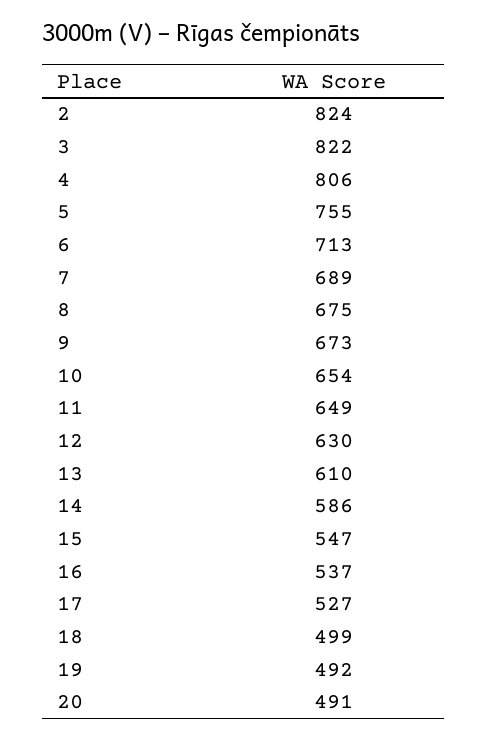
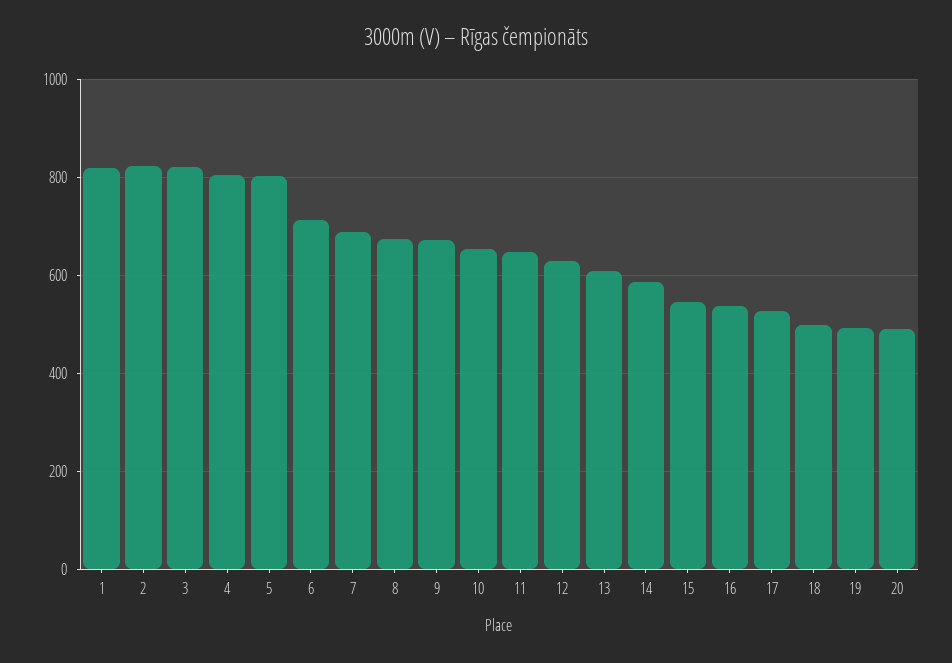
5: 755 -> 800
1: none -> 820

